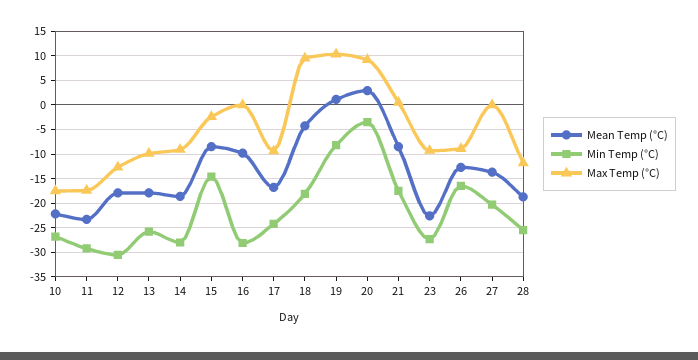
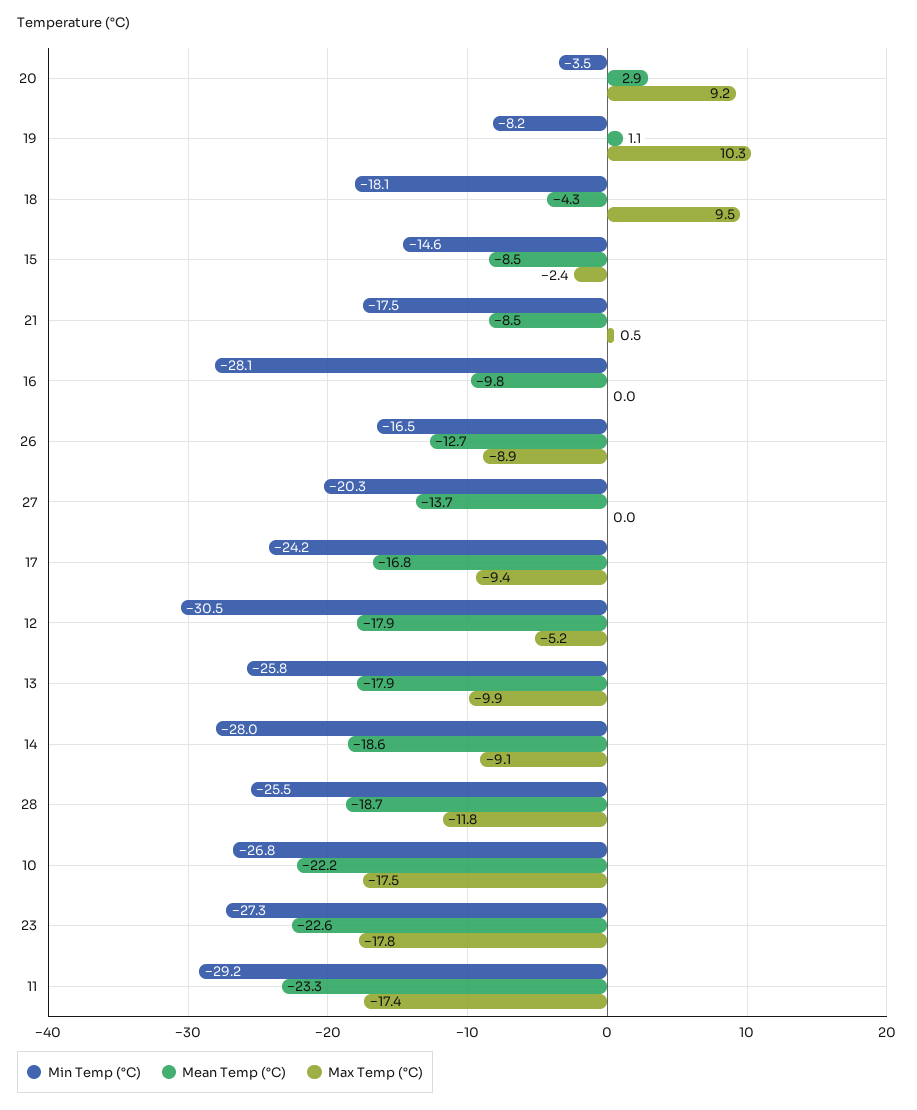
Max Temp (°C), 12: -12.5 -> -5.2
Max Temp (°C), 23: -10 -> -17.8

